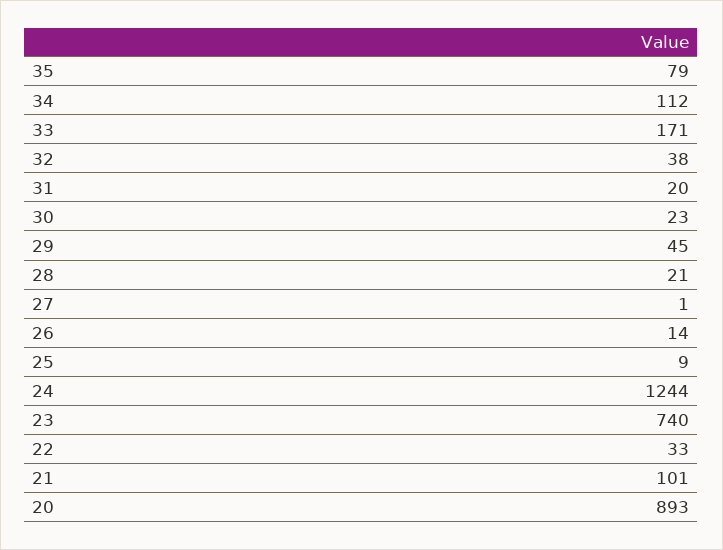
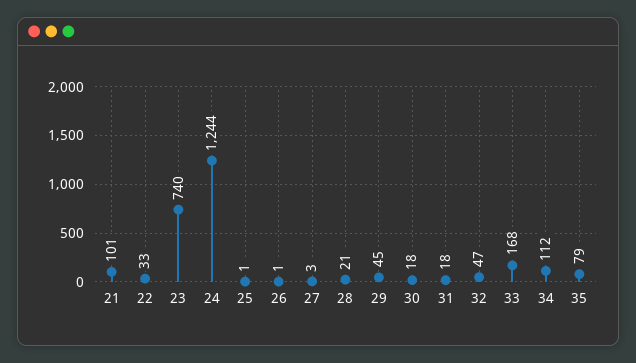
33: 171 -> 168
32: 38 -> 47
31: 20 -> 18
30: 23 -> 18
27: 1 -> 3
26: 14 -> 1
25: 9 -> 1
20: 893 -> none

